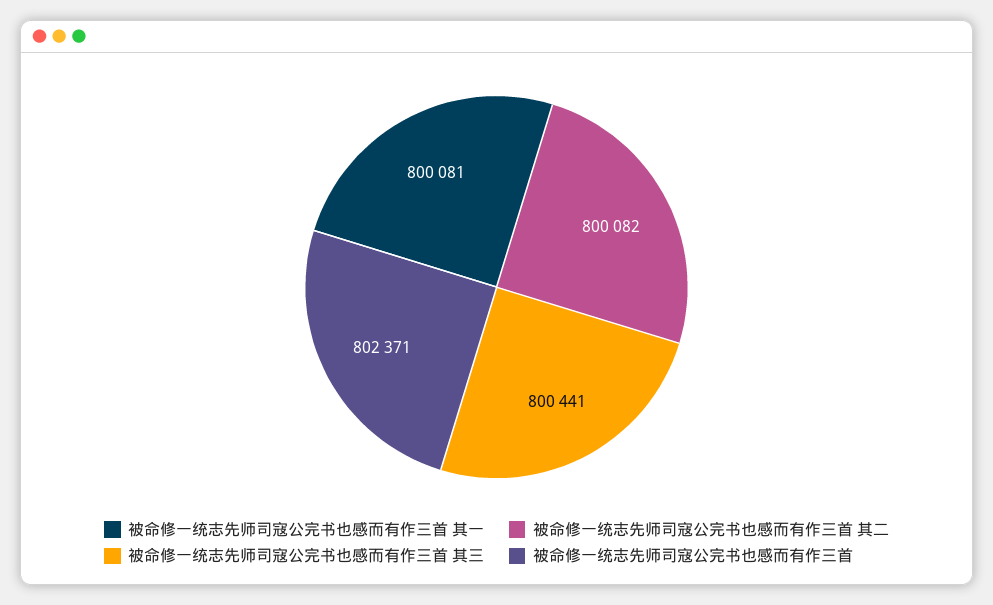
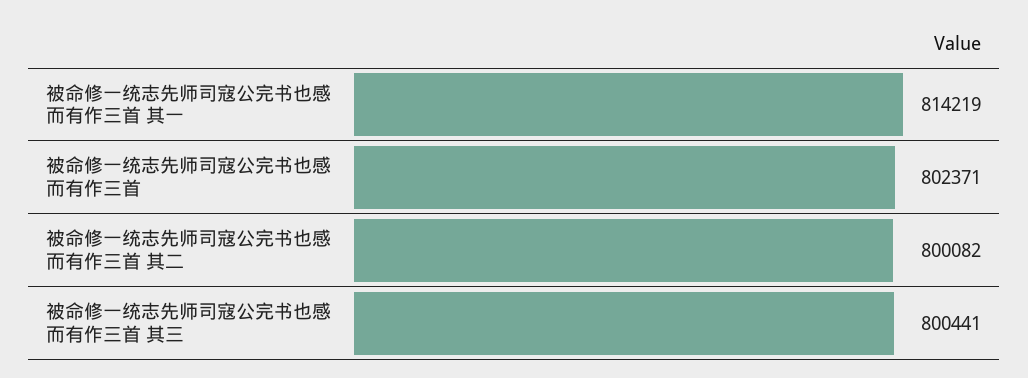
被命修一统志先师司寇公完书也感而有作三首 其一: 800081 -> 814219

